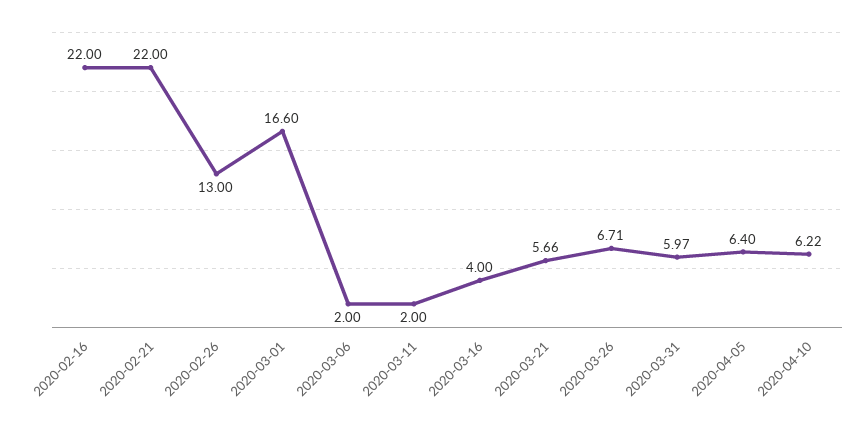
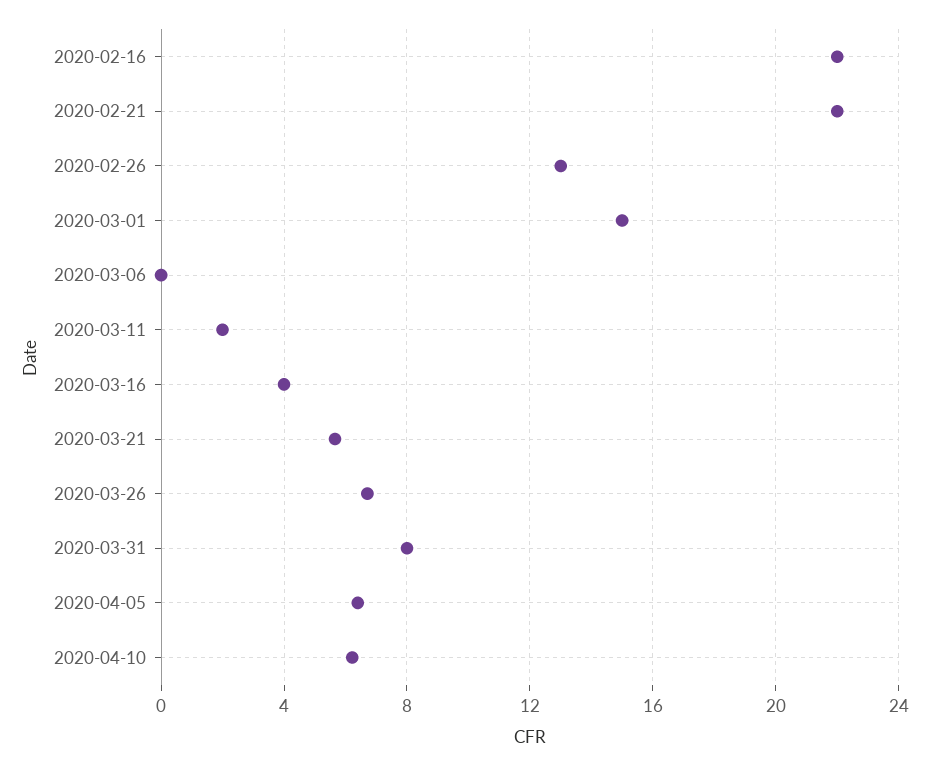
2020-03-01: 16.6 -> 15
2020-03-06: 2 -> 0
2020-03-31: 5.97 -> 8

